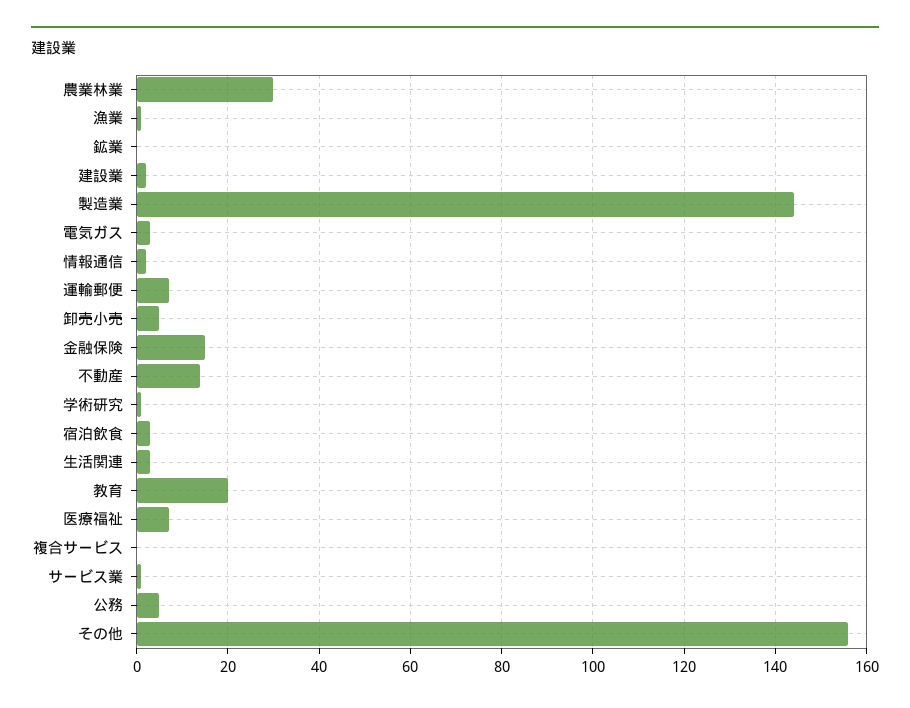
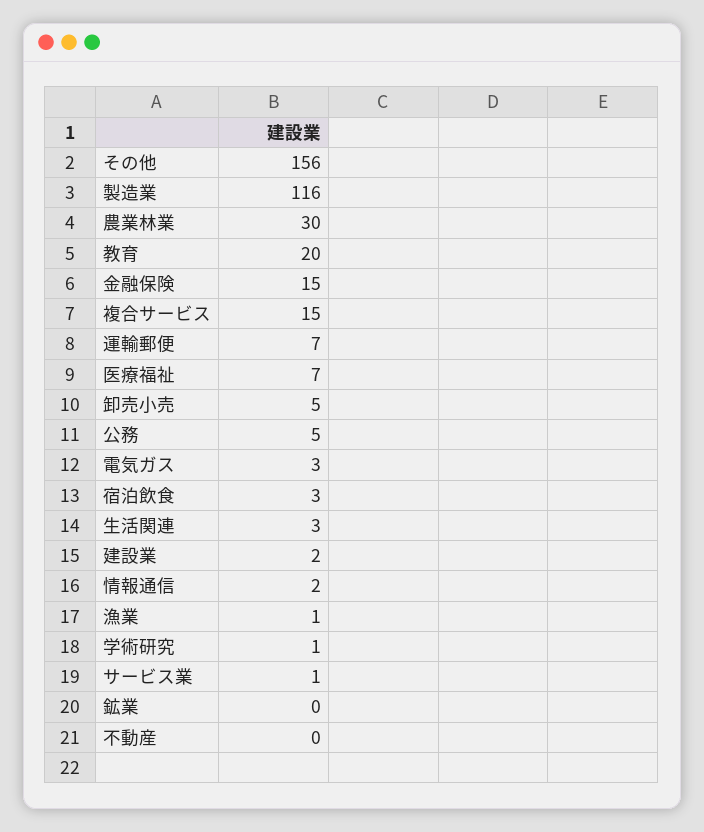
製造業: 145 -> 116
不動産: 15 -> 0
複合サービス: 0 -> 15

